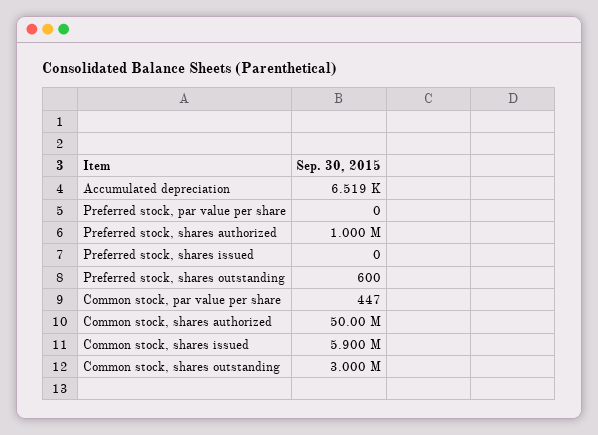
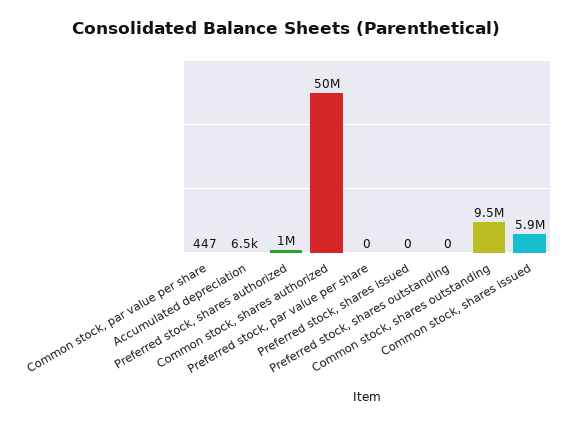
Preferred stock, shares outstanding: 600 -> 0
Common stock, shares outstanding: 3000000 -> 9500000

